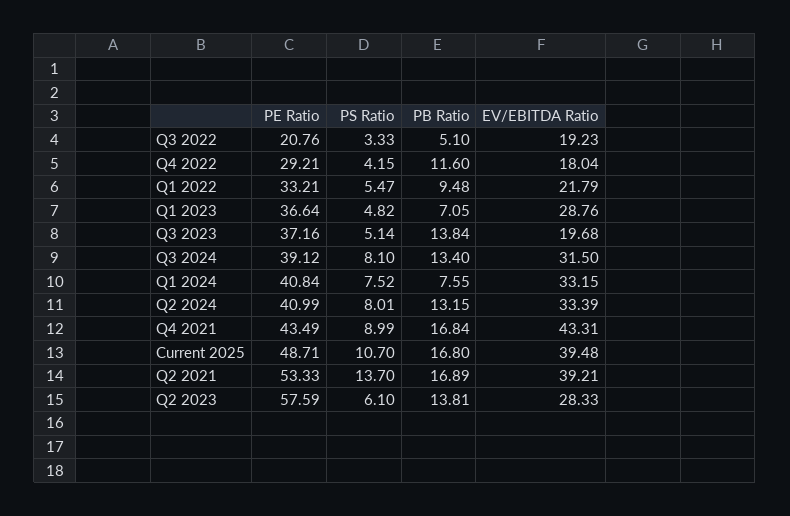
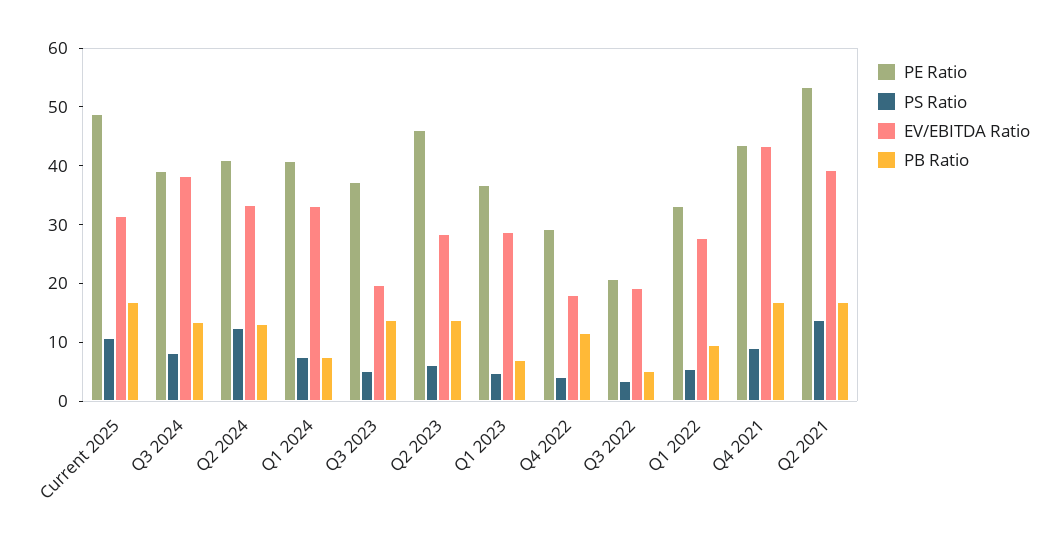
EV/EBITDA Ratio, Q1 2022: 21.79 -> 28
EV/EBITDA Ratio, Q3 2024: 31.5 -> 38
PS Ratio, Q2 2024: 8.01 -> 12
EV/EBITDA Ratio, Current 2025: 39.48 -> 32
PE Ratio, Q2 2023: 57.59 -> 46

